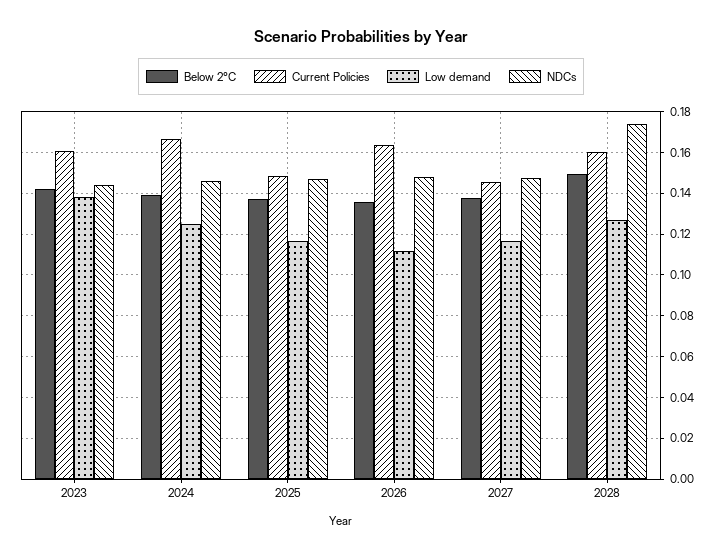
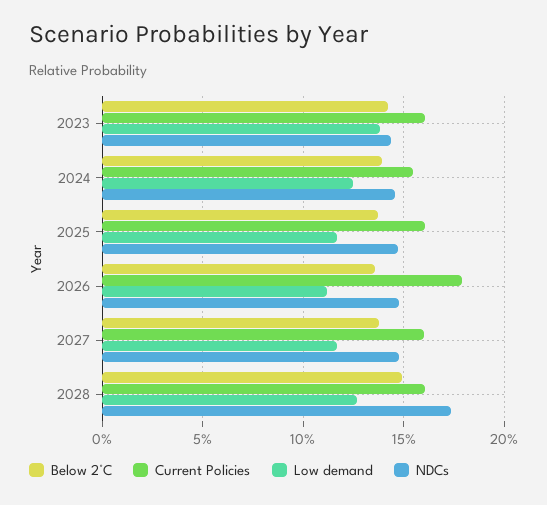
Current Policies, 2024: 0.165 -> 0.155
Current Policies, 2025: 0.15 -> 0.16
Current Policies, 2026: 0.165 -> 0.18
Current Policies, 2027: 0.145 -> 0.16

